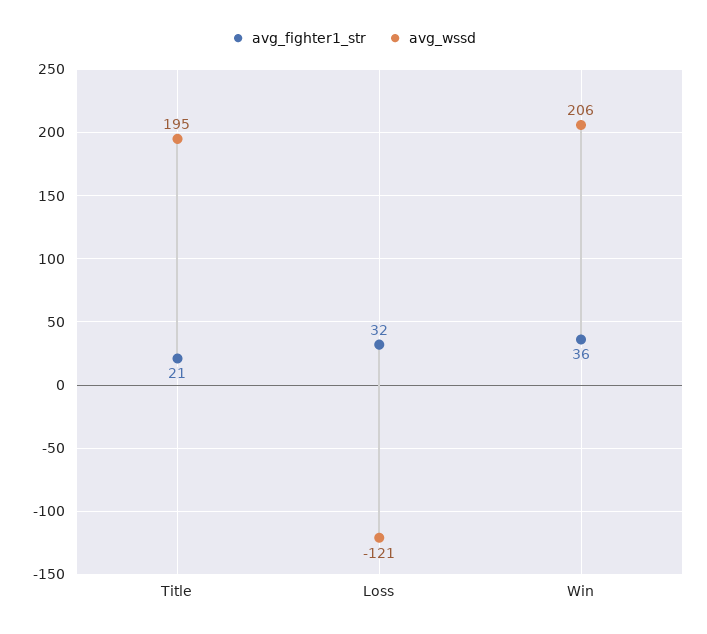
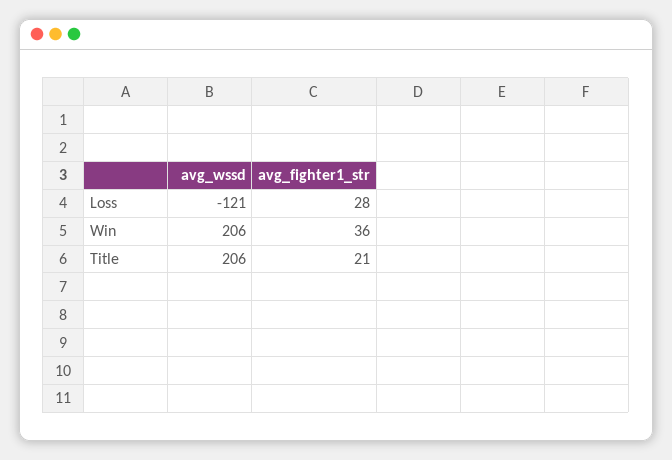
avg_wssd, Title: 195 -> 206
avg_fighter1_str, Loss: 32 -> 28

